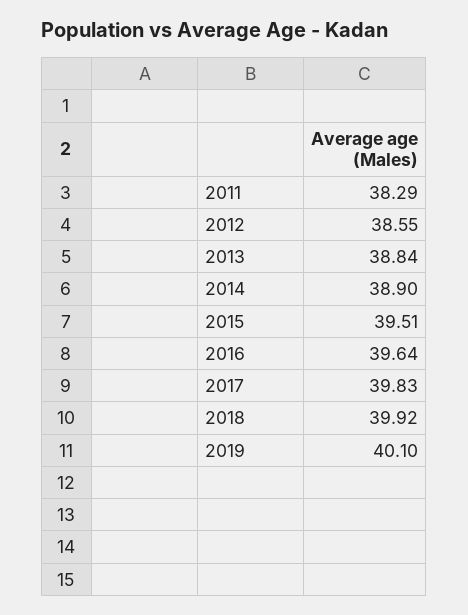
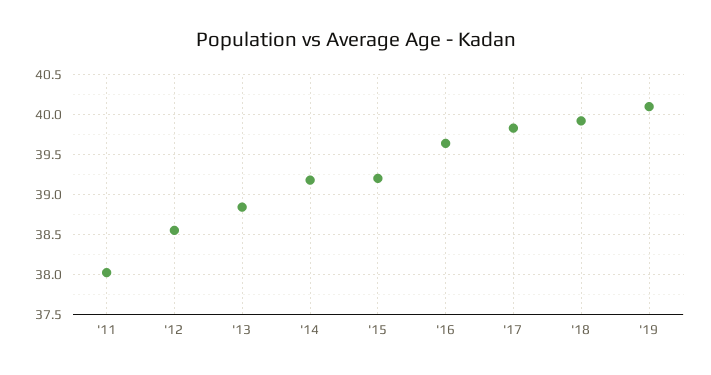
2011: 38.29 -> 38
2014: 38.9 -> 39.2
2015: 39.51 -> 39.2

